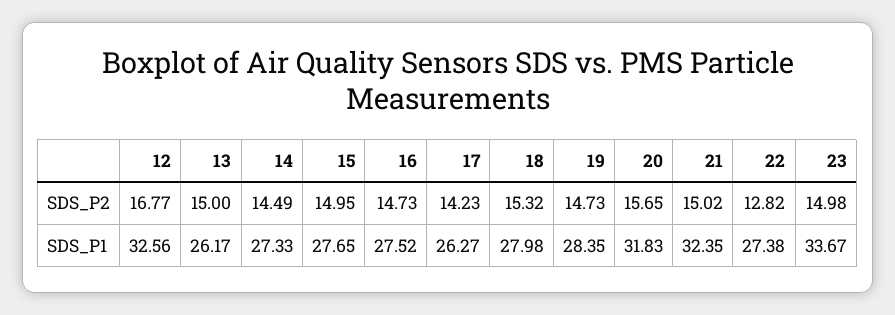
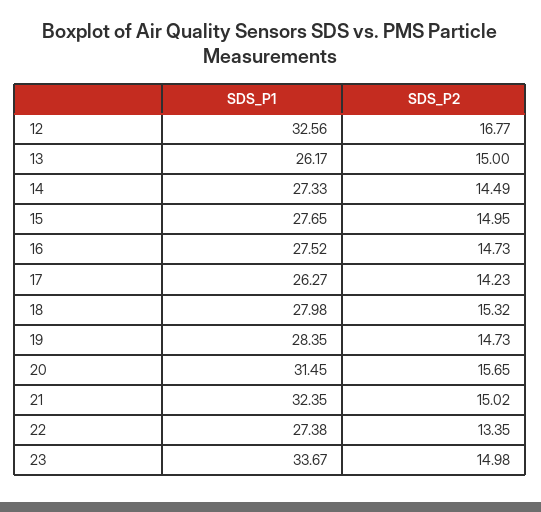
22, SDS_P2: 12.82 -> 13.35
20, SDS_P1: 31.83 -> 31.45

